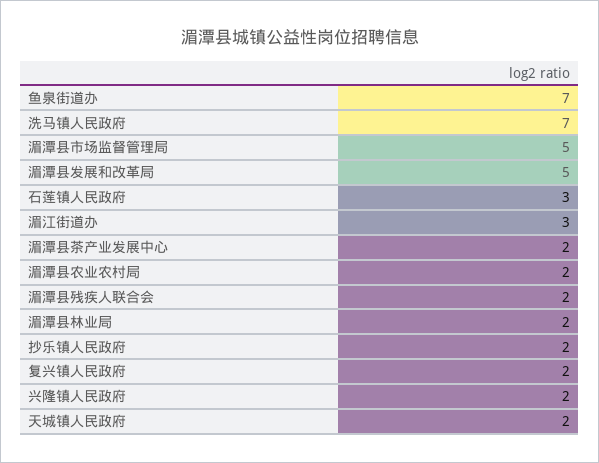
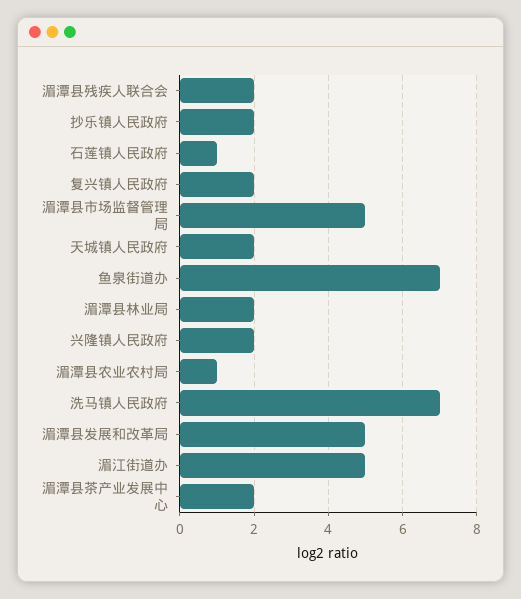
石莲镇人民政府: 3 -> 1
湄江街道办: 3 -> 5
湄潭县农业农村局: 2 -> 1

